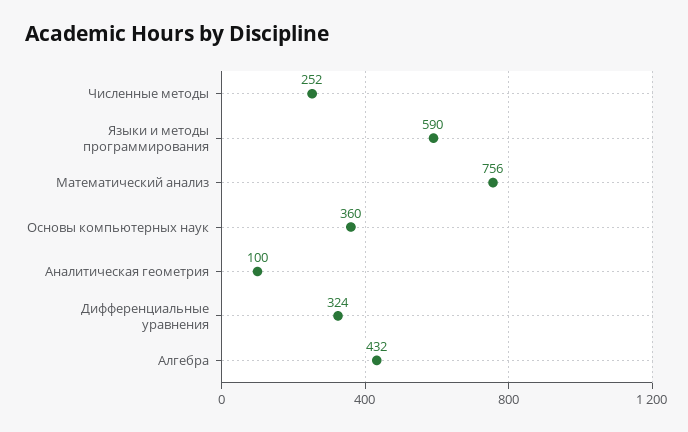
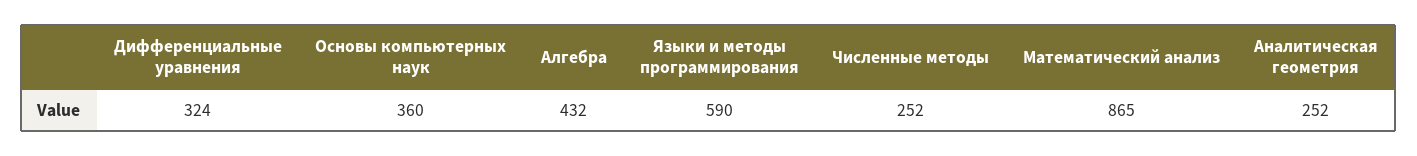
Математический анализ: 756 -> 865
Аналитическая геометрия: 100 -> 252

